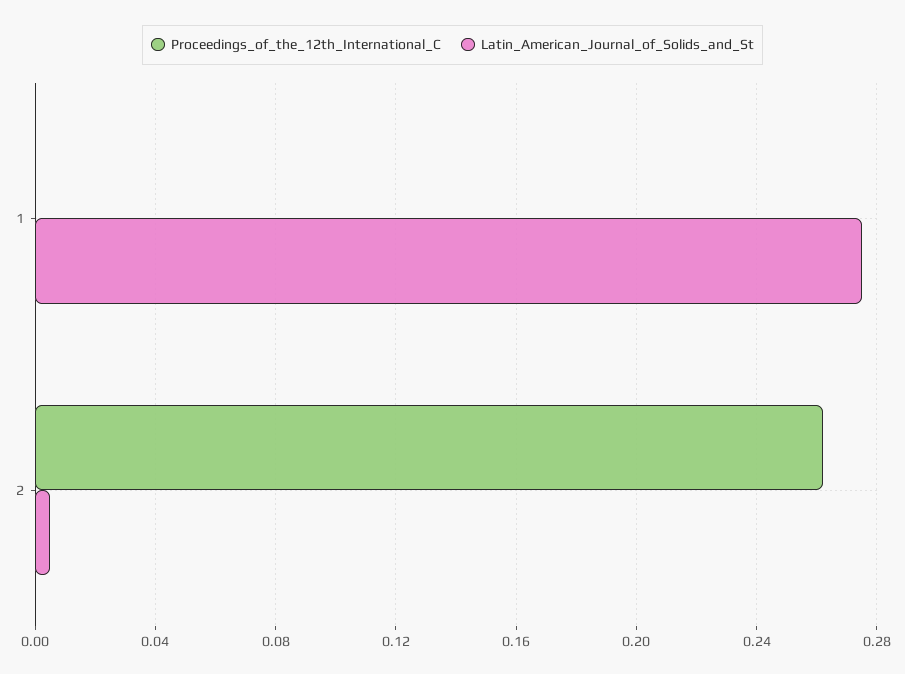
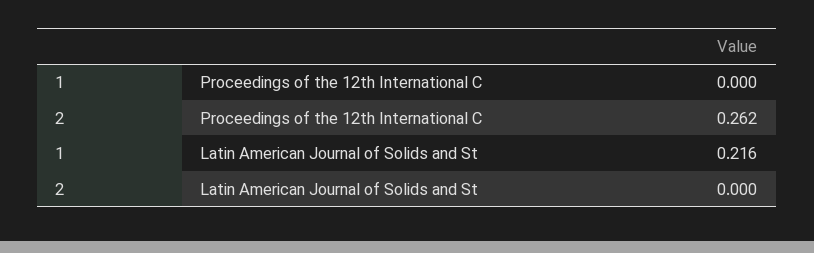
Latin_American_Journal_of_Solids_and_St, 1: 0.275 -> 0.216
Latin_American_Journal_of_Solids_and_St, 2: 0.005 -> 0

